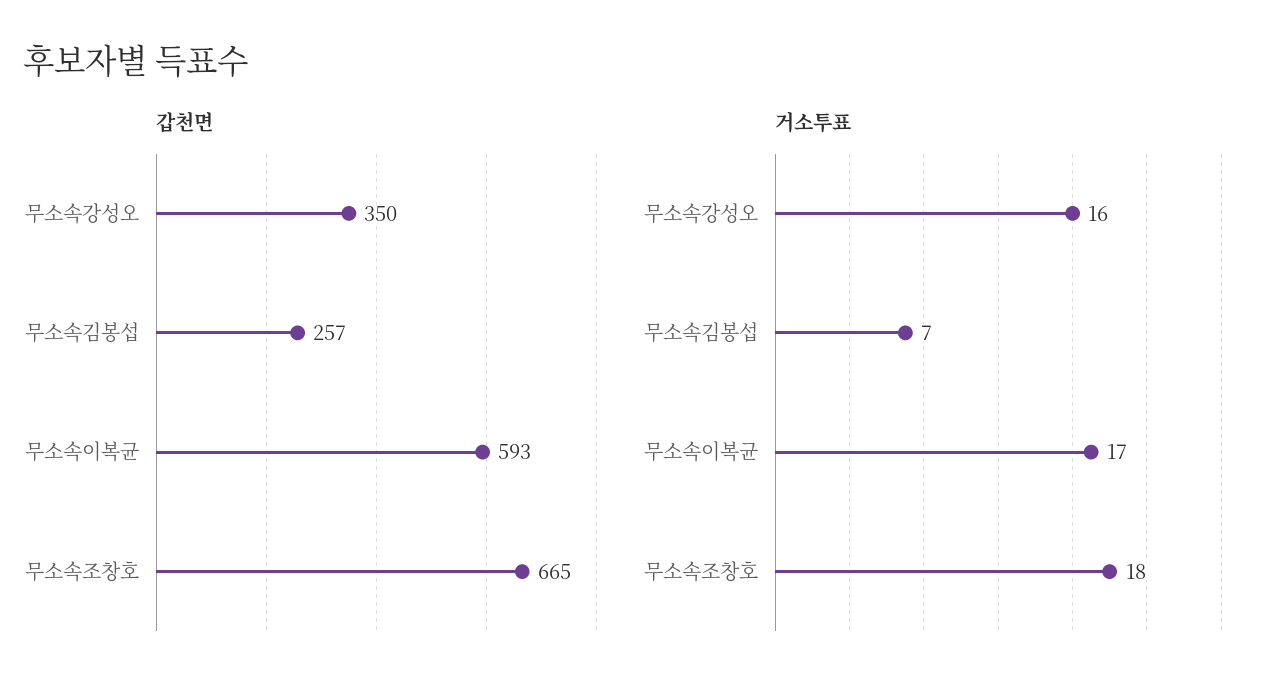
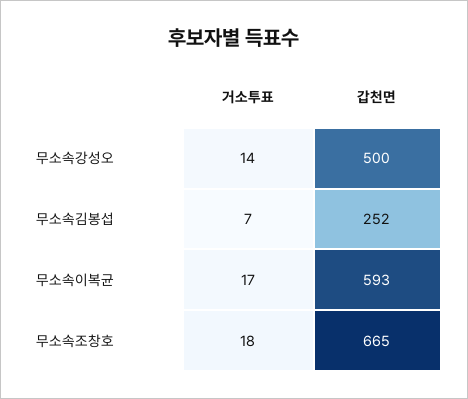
갑천면, 무소속강성오: 350 -> 500
갑천면, 무소속김봉섭: 257 -> 252
거소투표, 무소속강성오: 16 -> 14

